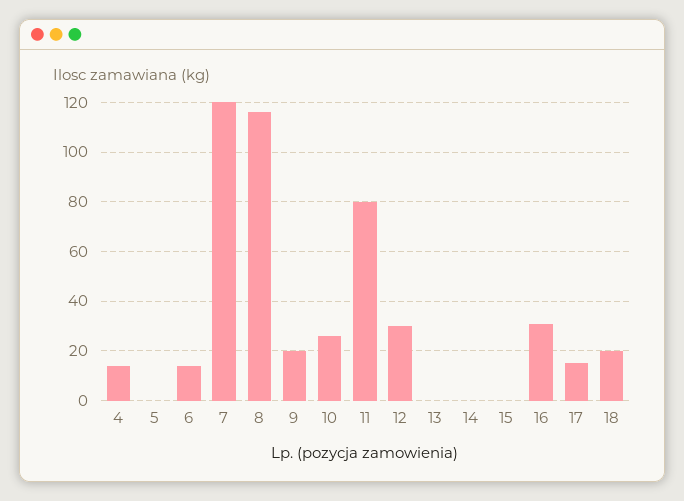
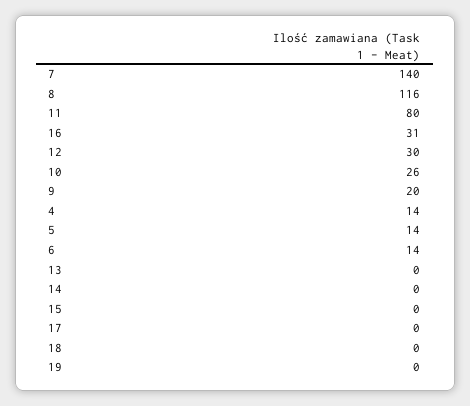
5: 0 -> 14
7: 120 -> 140
17: 15 -> 0
18: 20 -> 0
19: none -> 0

